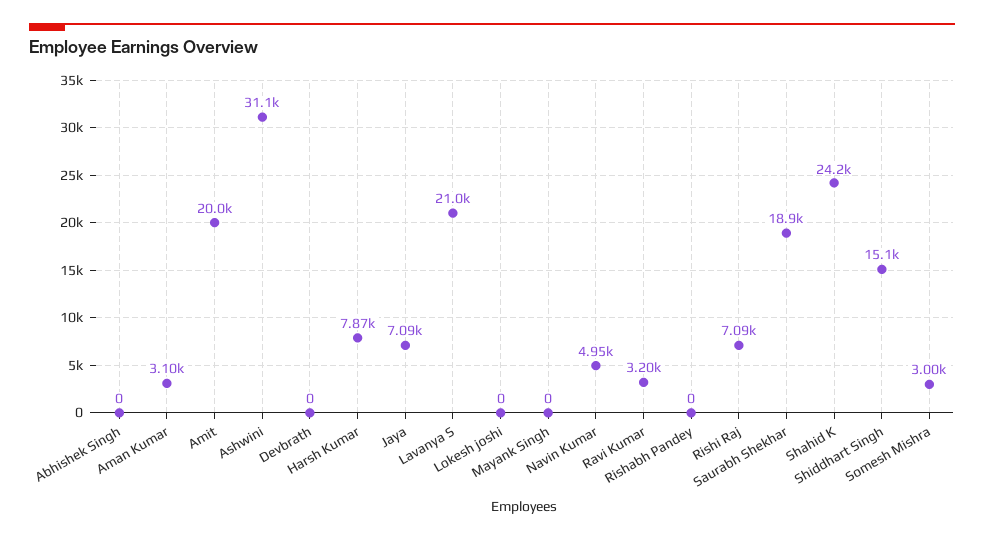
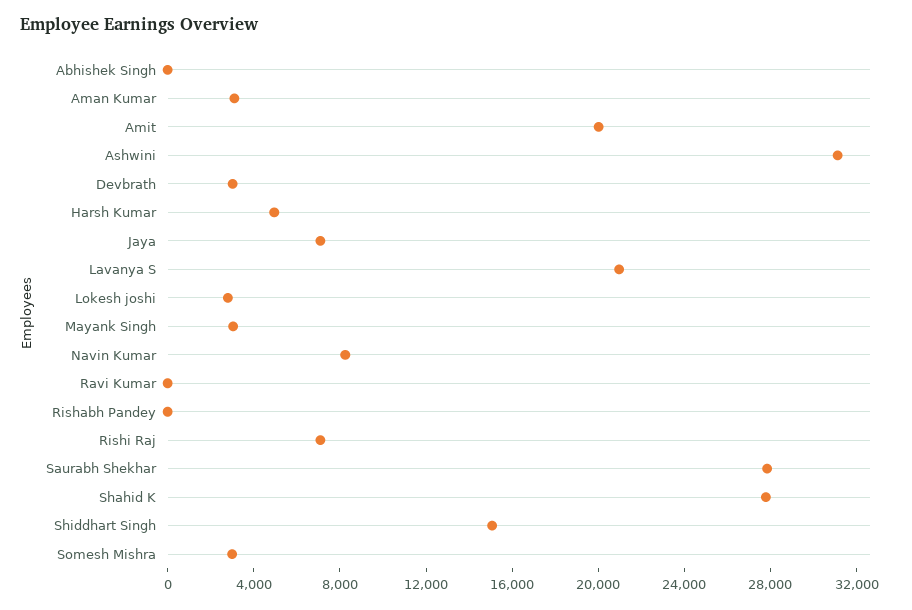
Devbrath: 0 -> 3000
Harsh Kumar: 7870 -> 5000
Lokesh joshi: 0 -> 3000
Mayank Singh: 0 -> 3000
Navin Kumar: 4950 -> 8000
Ravi Kumar: 3200 -> 0
Saurabh Shekhar: 18900 -> 28000
Shahid K: 24200 -> 28000

